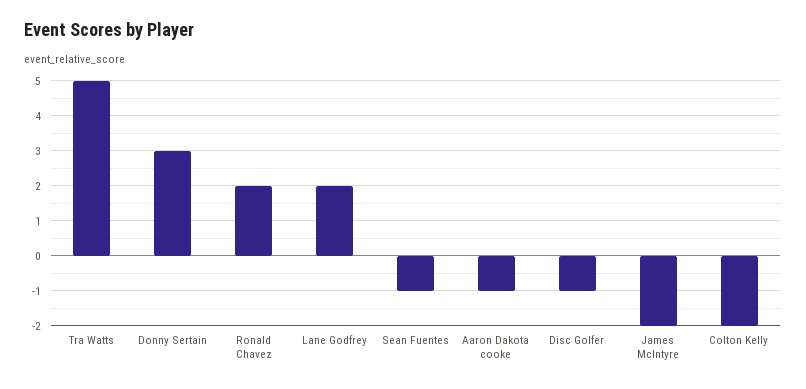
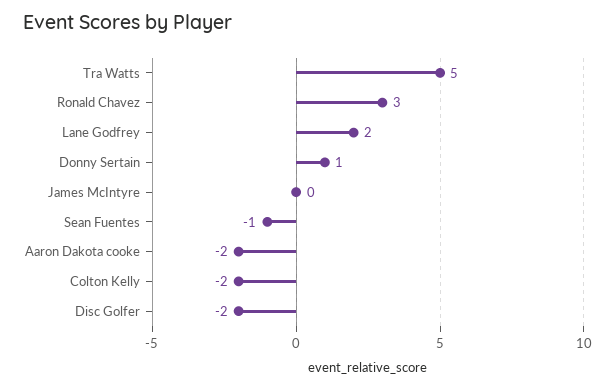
Donny Sertain: 3 -> 1
Ronald Chavez: 2 -> 3
Aaron Dakota cooke: -1 -> -2
Disc Golfer: -1 -> -2
James McIntyre: -2 -> 0

